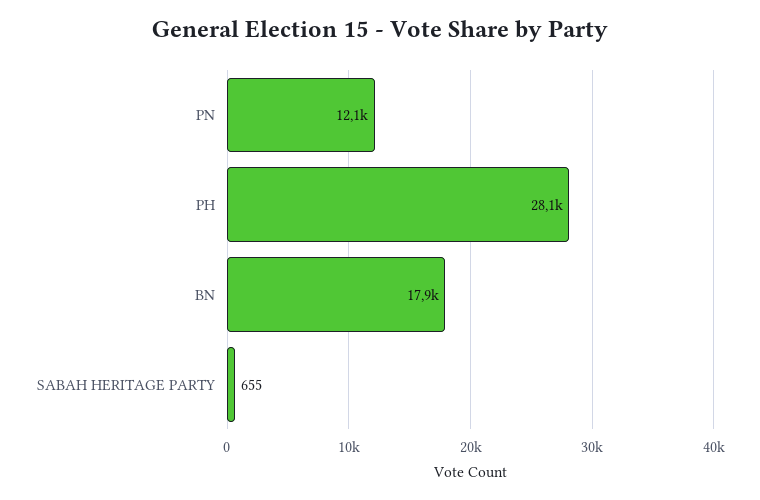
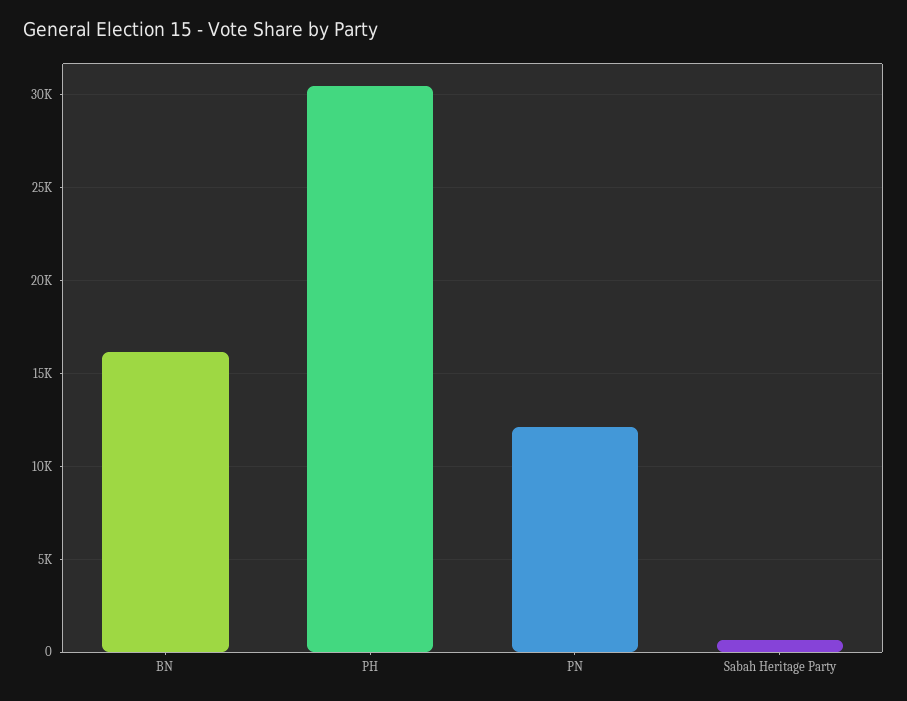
PH: 28100 -> 30500
BN: 17900 -> 16000

